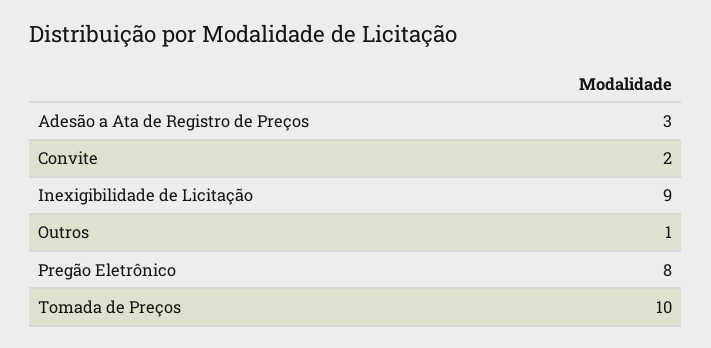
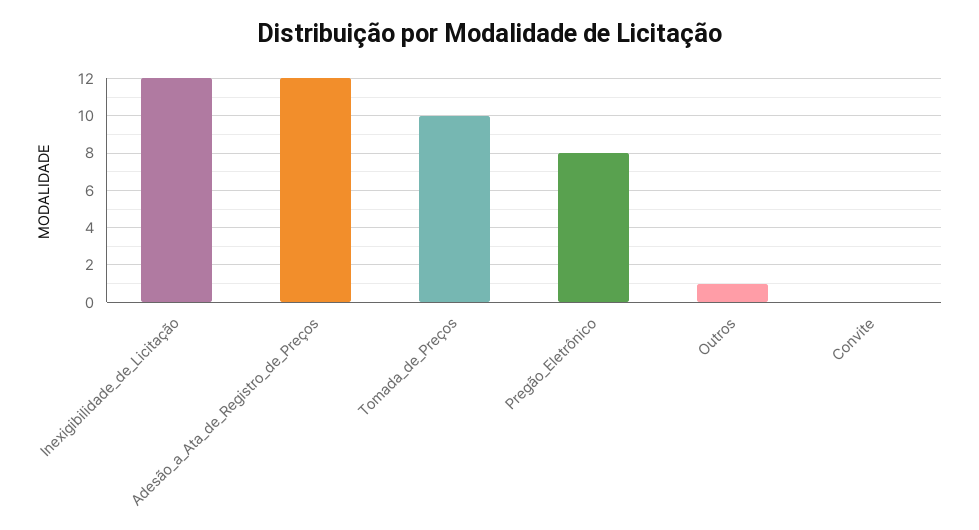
Adesão a Ata de Registro de Preços: 3 -> 12
Convite: 2 -> 0
Inexigibilidade de Licitação: 9 -> 12

